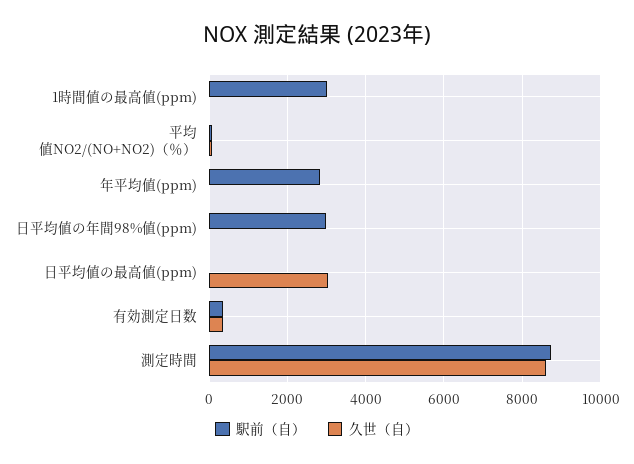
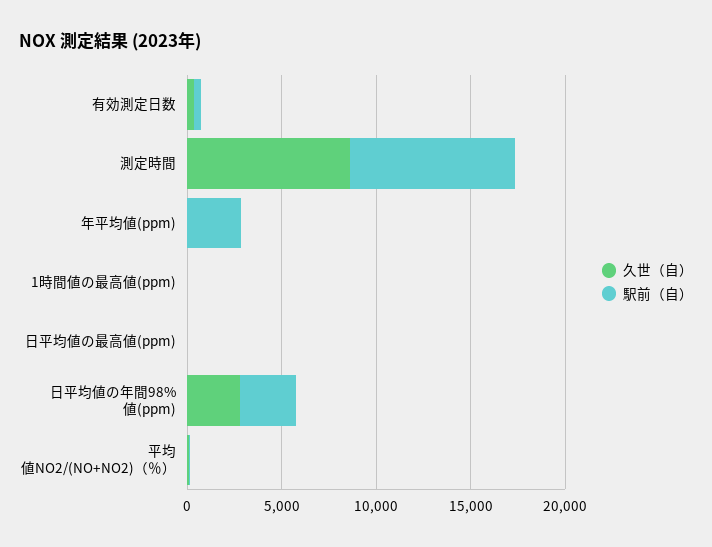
駅前（自）, 1時間値の最高値(ppm): 3000 -> 0
久世（自）, 日平均値の年間98%値(ppm): 0 -> 3000
久世（自）, 日平均値の最高値(ppm): 3000 -> 0

